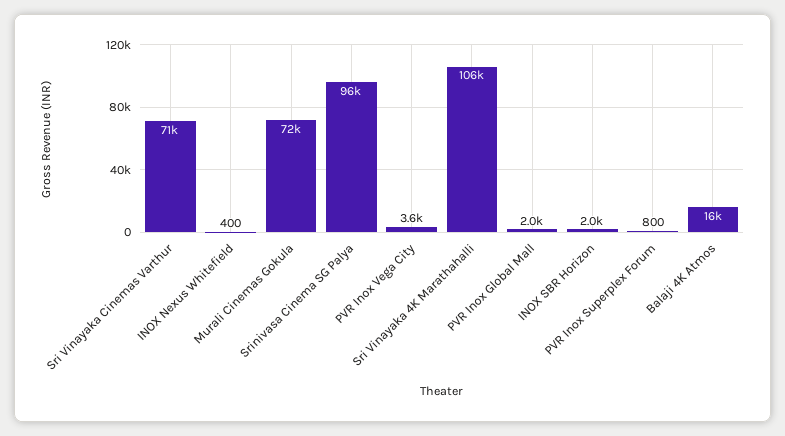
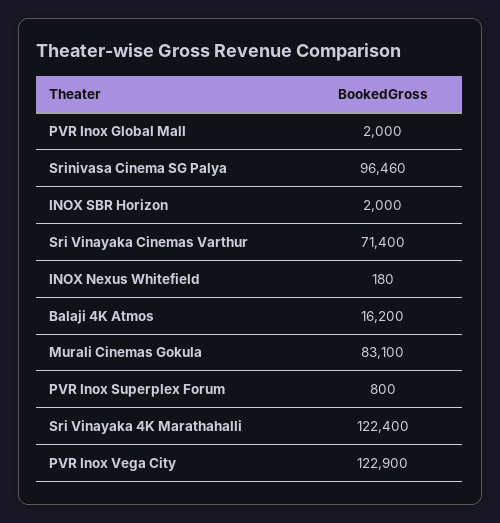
INOX Nexus Whitefield: 400 -> 180
Murali Cinemas Gokula: 72000 -> 83100
PVR Inox Vega City: 3600 -> 122900
Sri Vinayaka 4K Marathahalli: 106000 -> 122400

